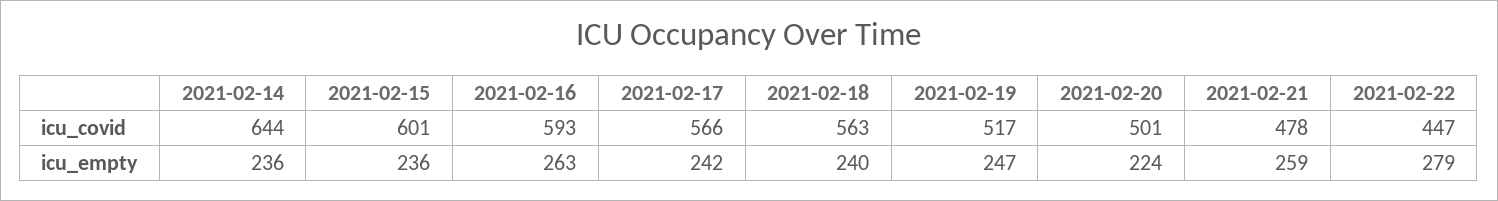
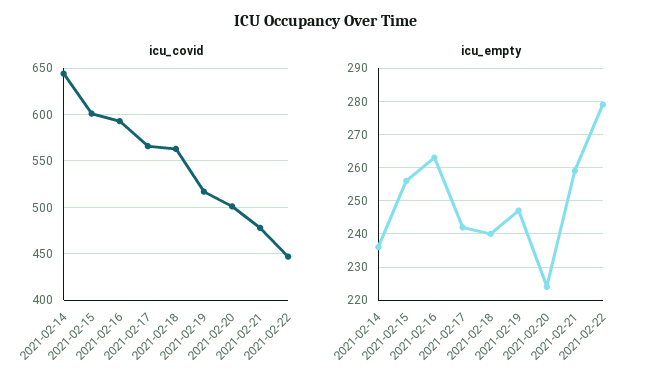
icu_empty, 2021-02-15: 236 -> 255

